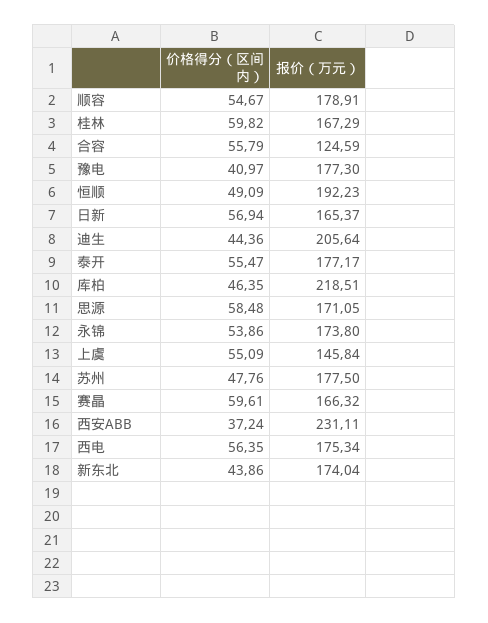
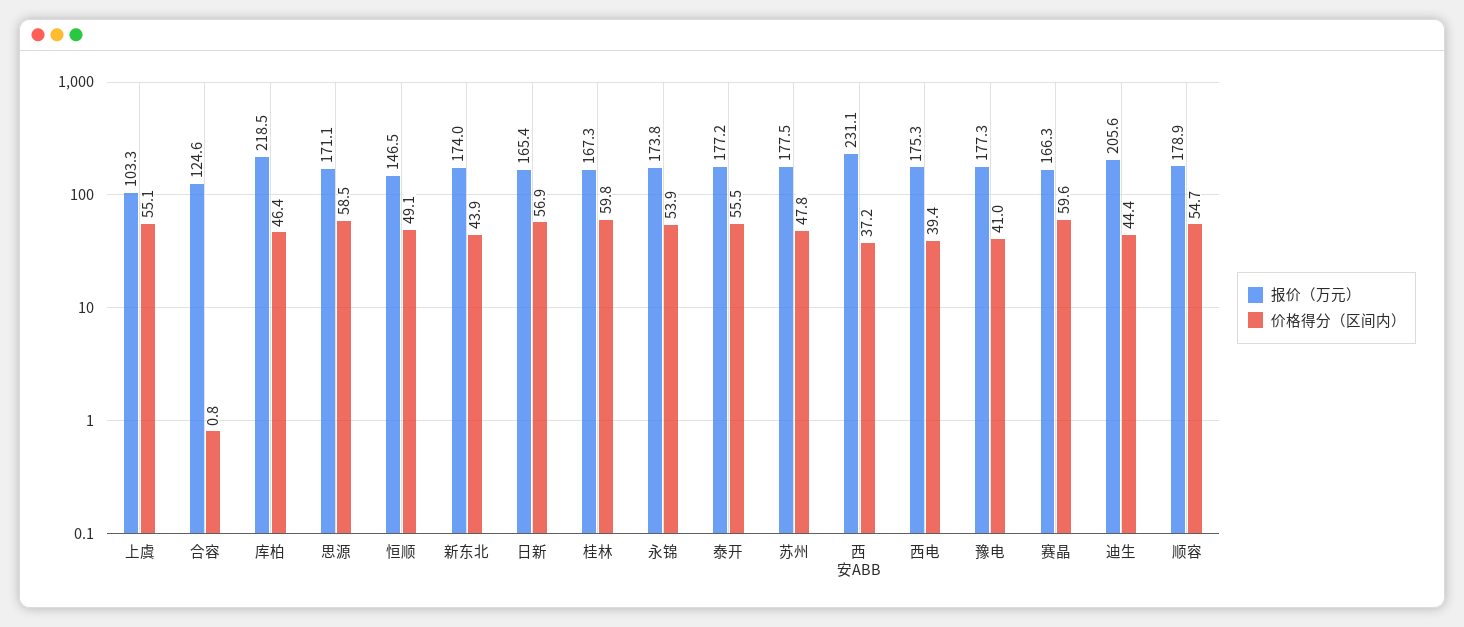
价格得分（区间内）, 合容: 55.79 -> 0.8
报价（万元）, 恒顺: 192.23 -> 146.5
报价（万元）, 上虞: 145.84 -> 103.3
价格得分（区间内）, 西电: 56.35 -> 39.4

